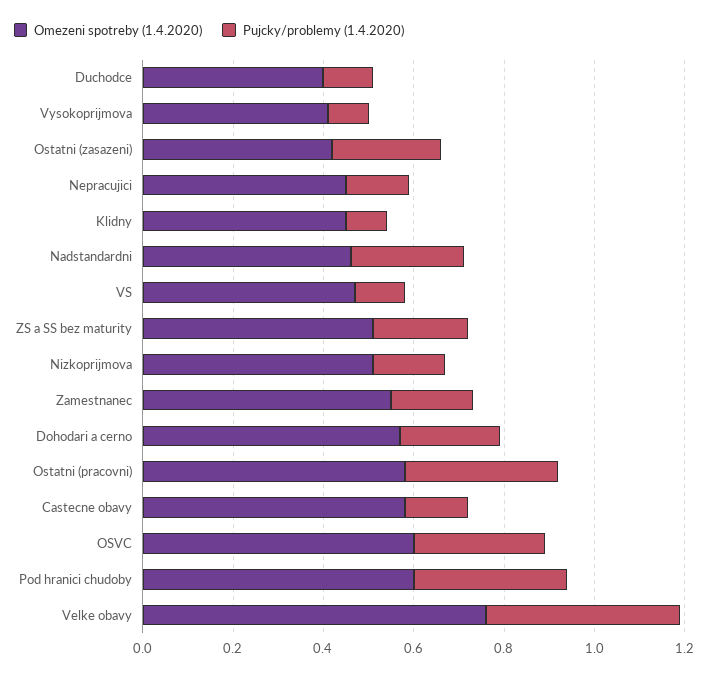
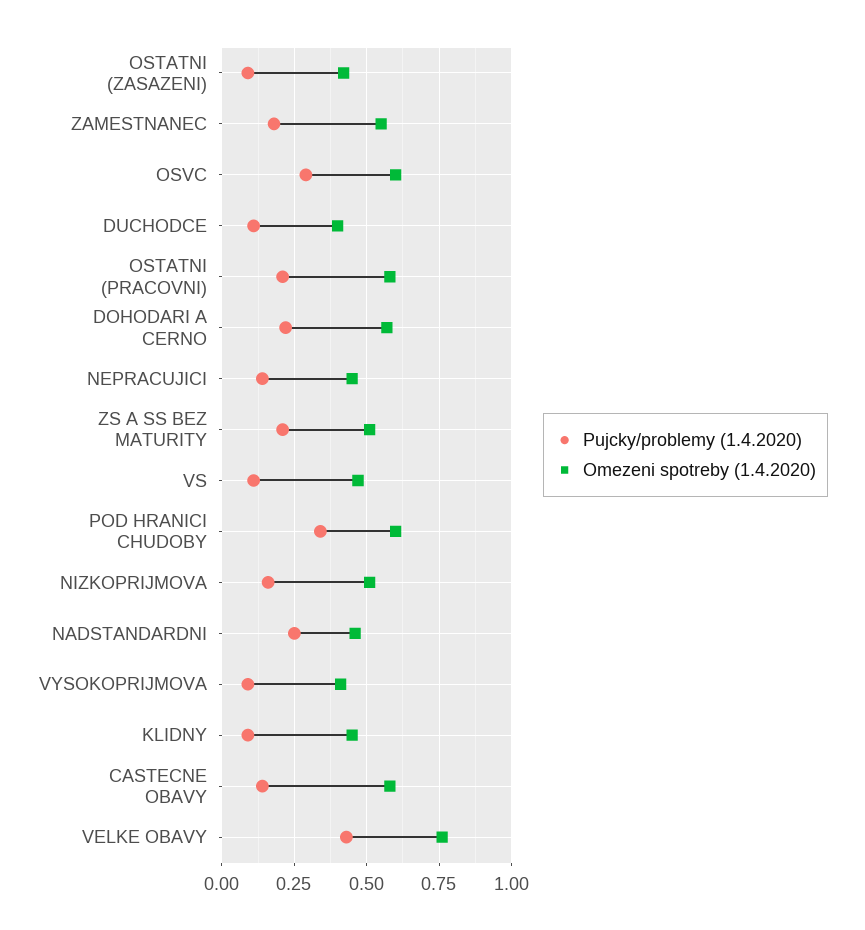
Pujcky/problemy (1.4.2020), Ostatni (zasazeni): 0.25 -> 0.1
Pujcky/problemy (1.4.2020), Ostatni (pracovni): 0.35 -> 0.2

